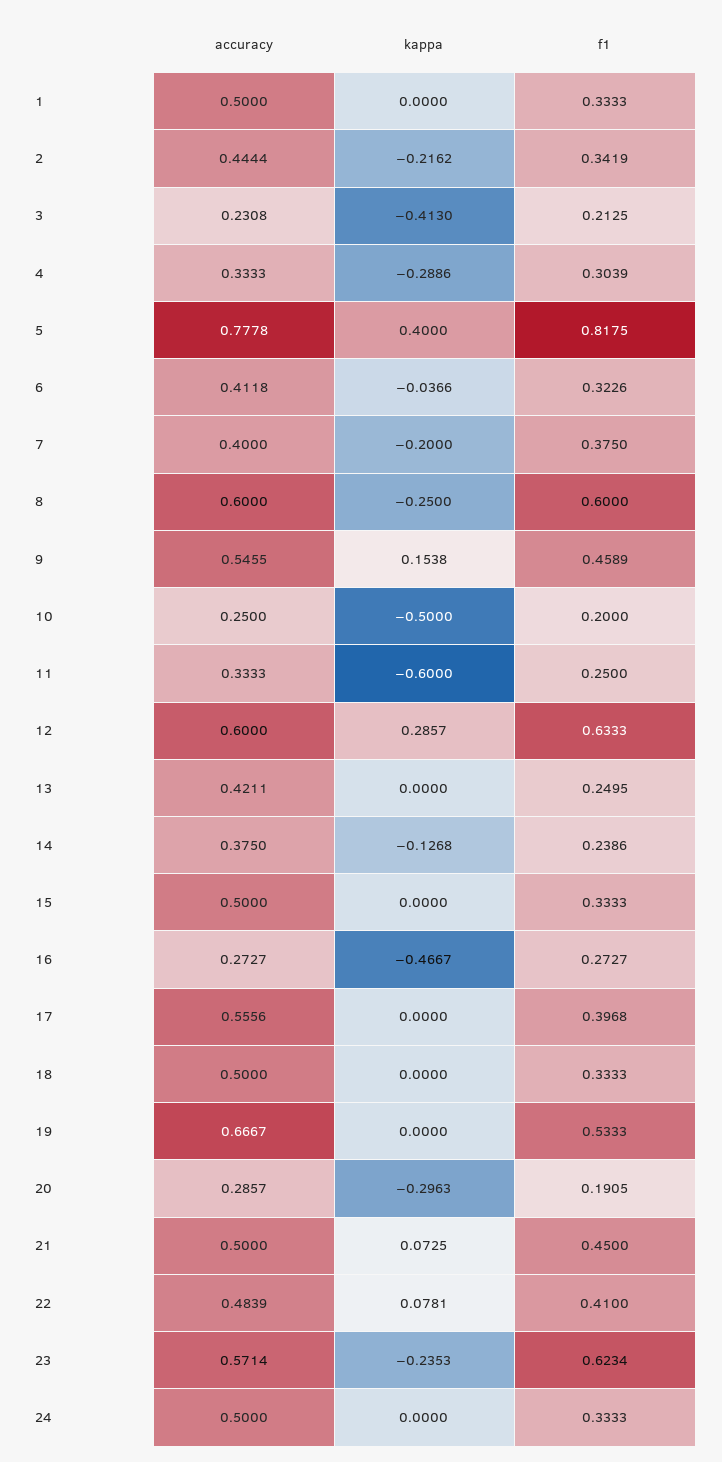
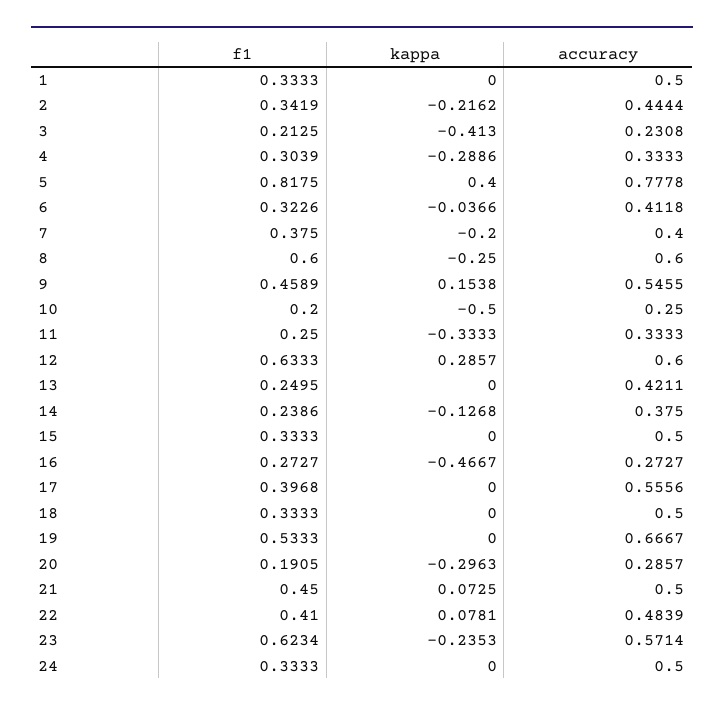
kappa, 11: -0.6 -> -0.3333

